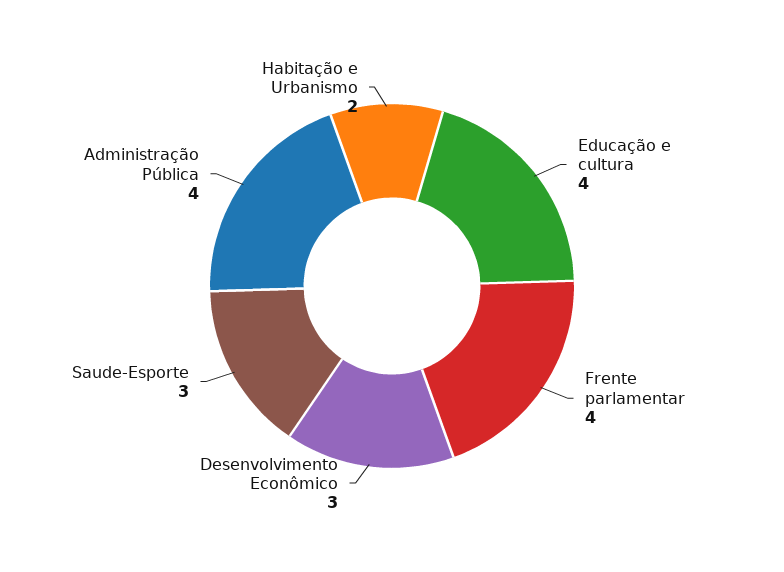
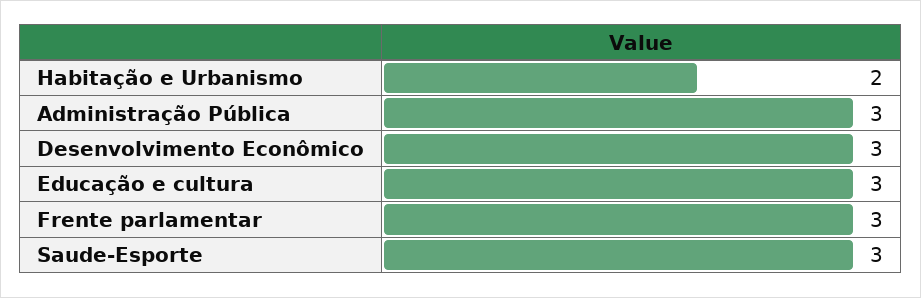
Educação e cultura: 4 -> 3
Frente parlamentar: 4 -> 3
Administração Pública: 4 -> 3

